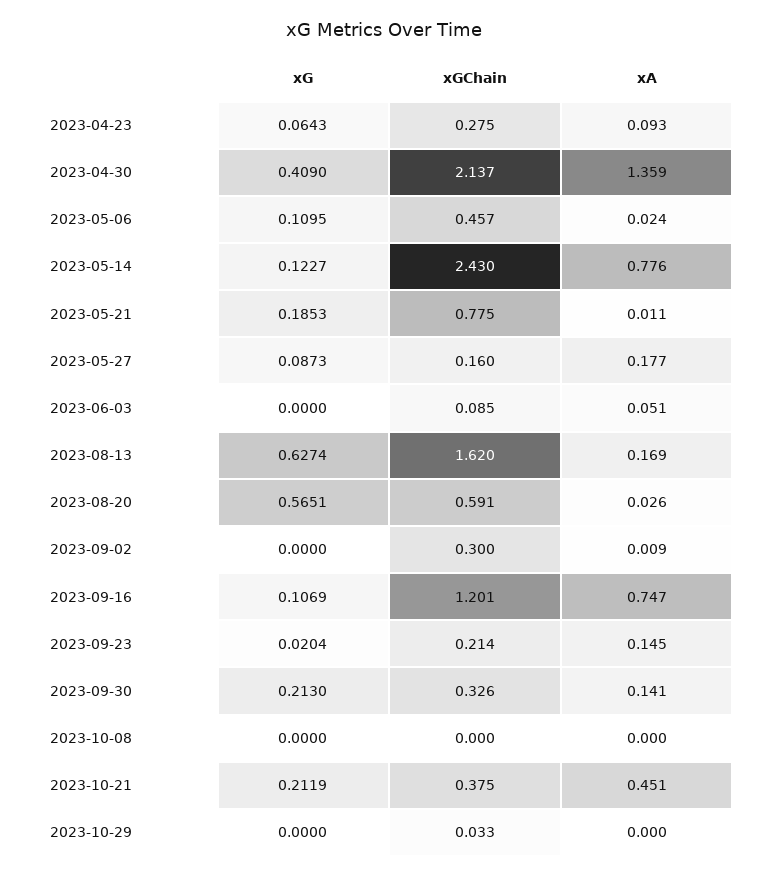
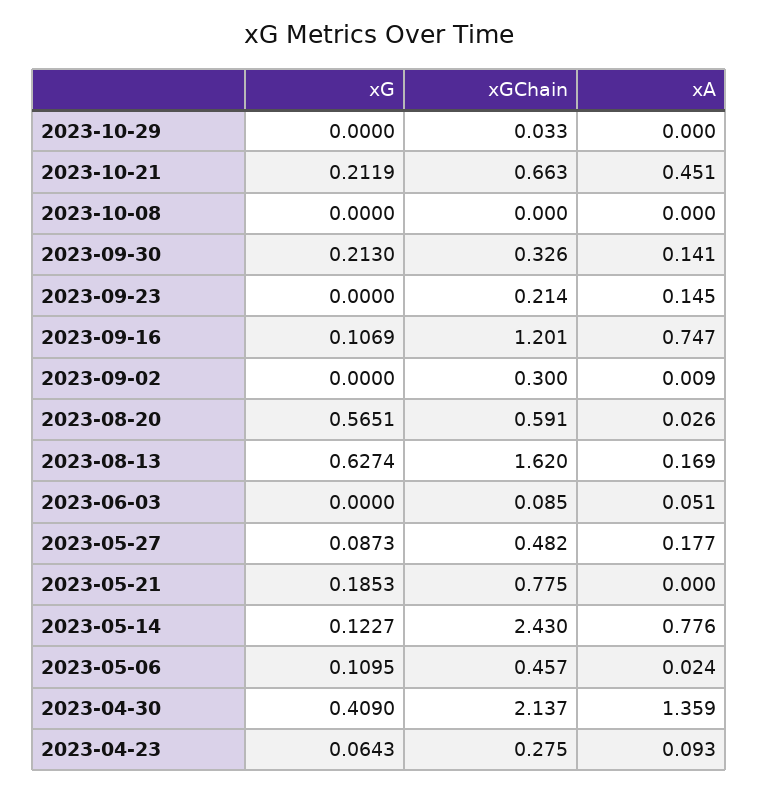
xA, 2023-05-21: 0.011 -> 0
xGChain, 2023-05-27: 0.16 -> 0.482
xG, 2023-09-23: 0.0204 -> 0
xGChain, 2023-10-21: 0.375 -> 0.663

